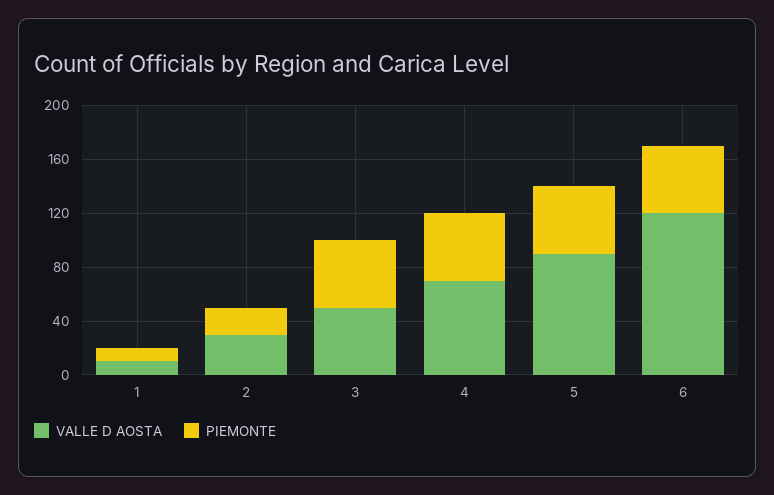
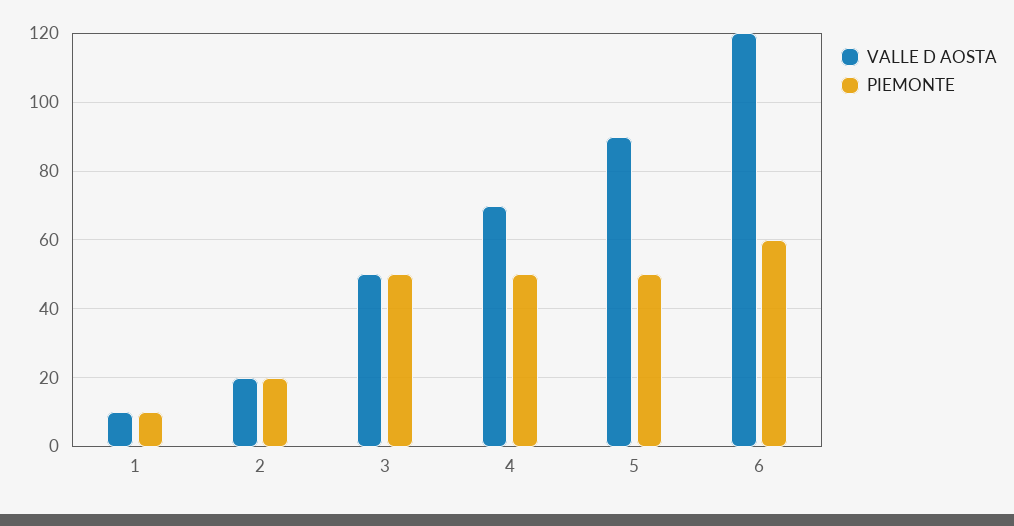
VALLE D AOSTA, 2: 30 -> 20
PIEMONTE, 6: 50 -> 60

